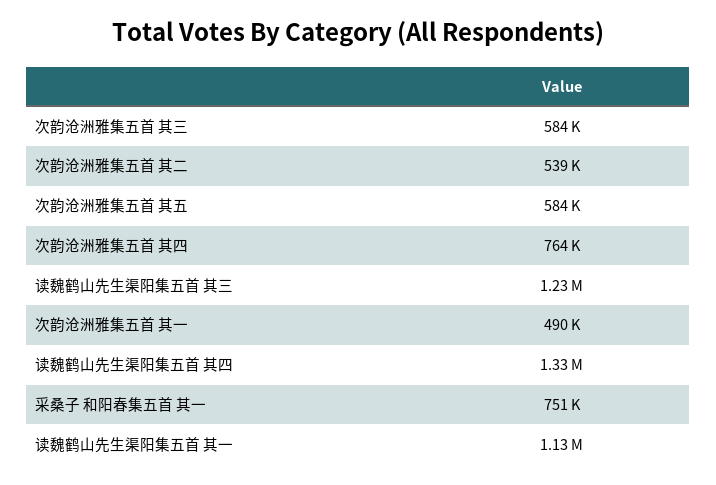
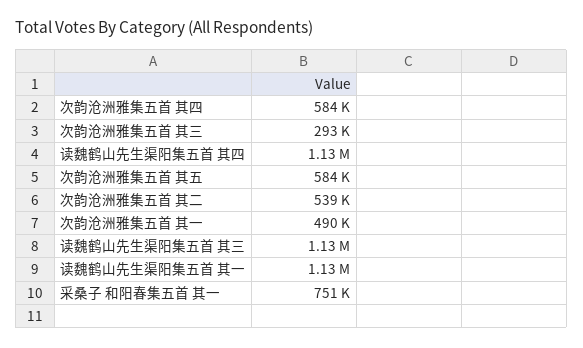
次韵沧洲雅集五首 其三: 584000 -> 293000
次韵沧洲雅集五首 其四: 764000 -> 584000
读魏鹤山先生渠阳集五首 其三: 1230000 -> 1130000
读魏鹤山先生渠阳集五首 其四: 1330000 -> 1130000

